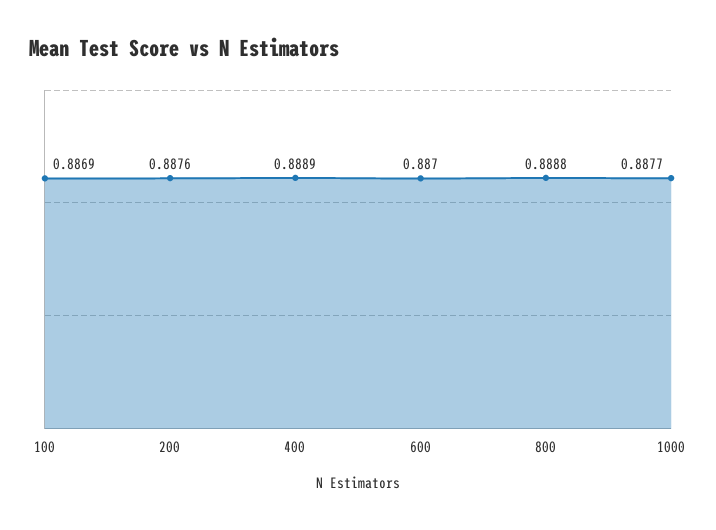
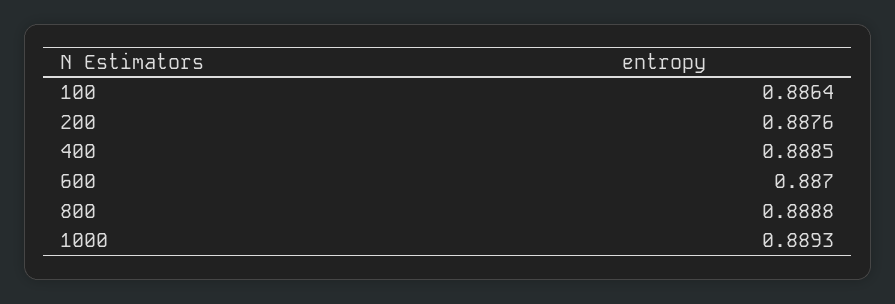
100: 0.8869 -> 0.8864
400: 0.8889 -> 0.8885
1000: 0.8877 -> 0.8893

